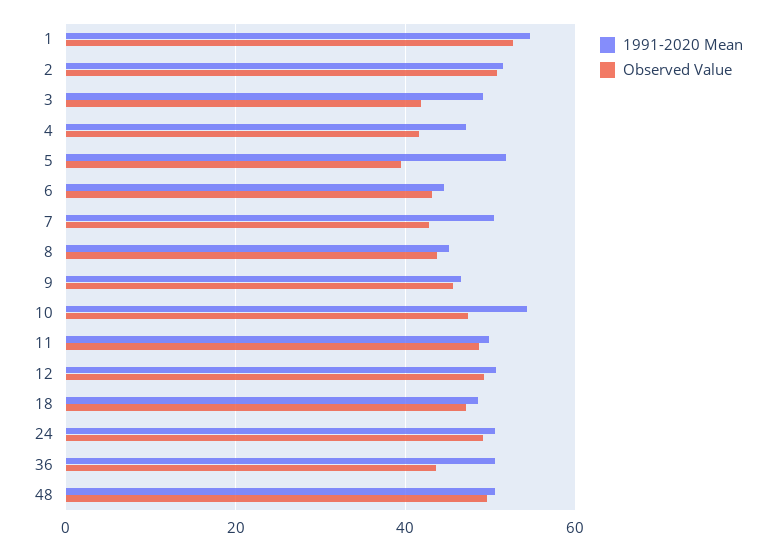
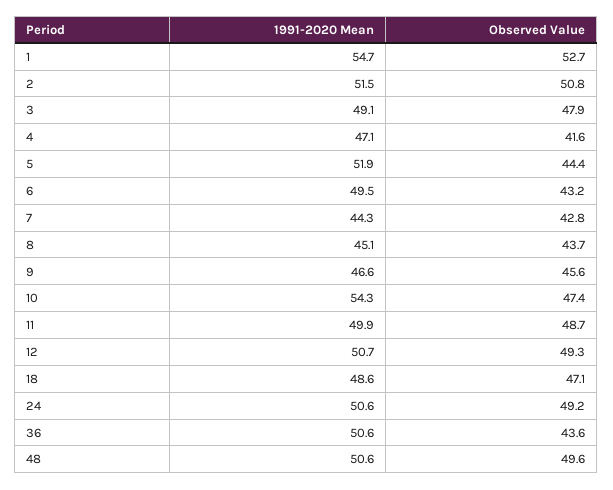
Observed Value, 3: 42 -> 47.9
Observed Value, 5: 40 -> 44.4
1991-2020 Mean, 6: 44 -> 49.5
1991-2020 Mean, 7: 50 -> 44.3

